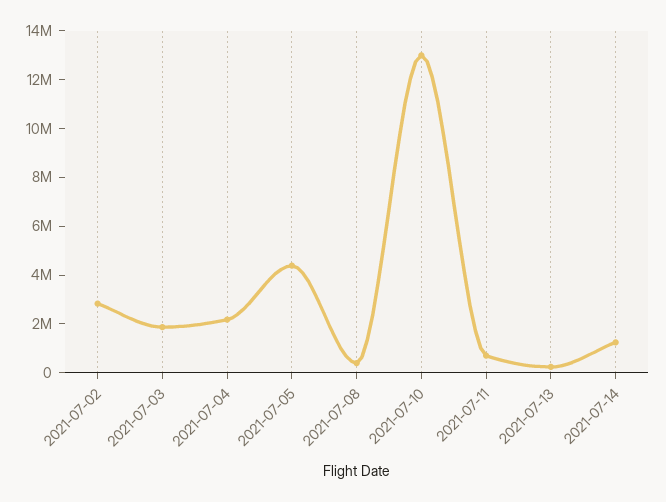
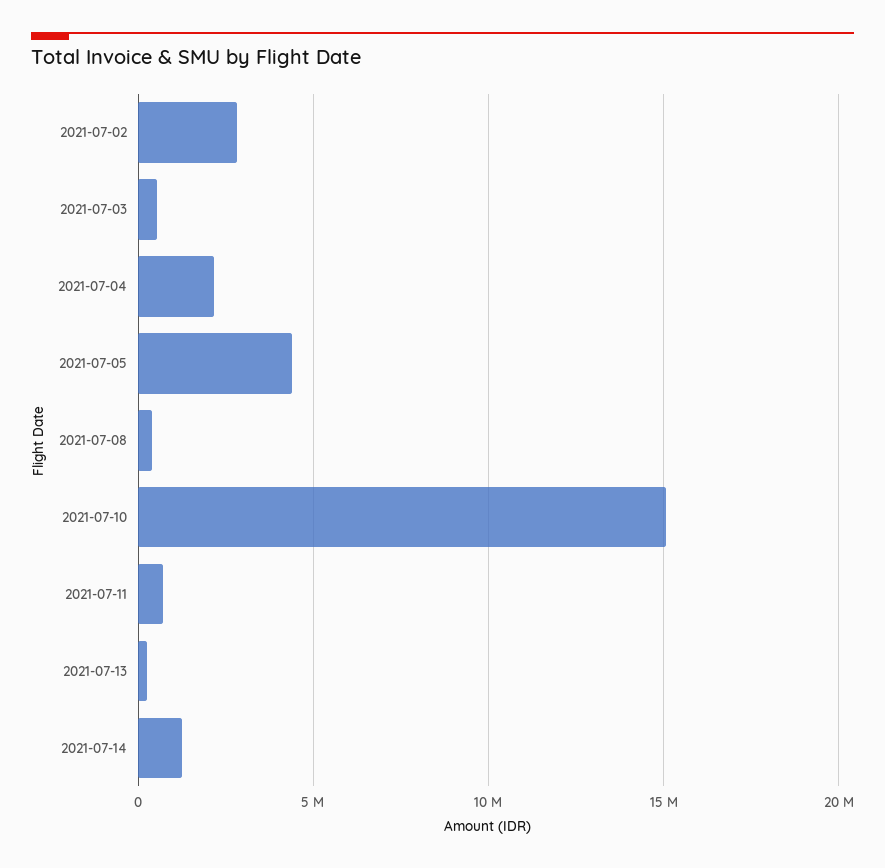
2021-07-03: 2000000 -> 500000
2021-07-10: 13000000 -> 15000000

